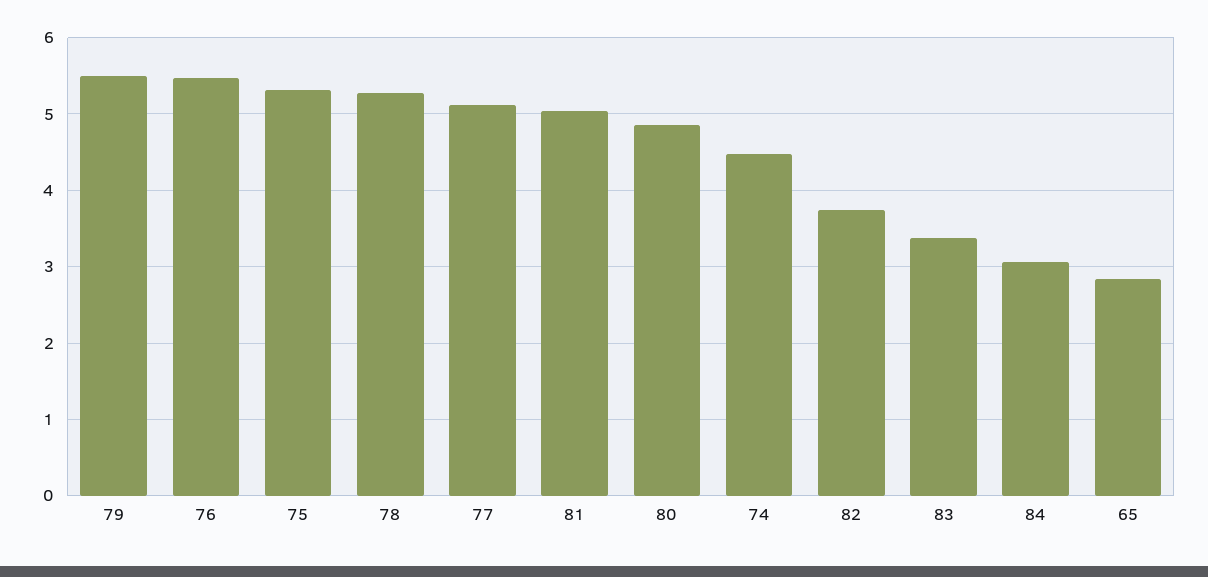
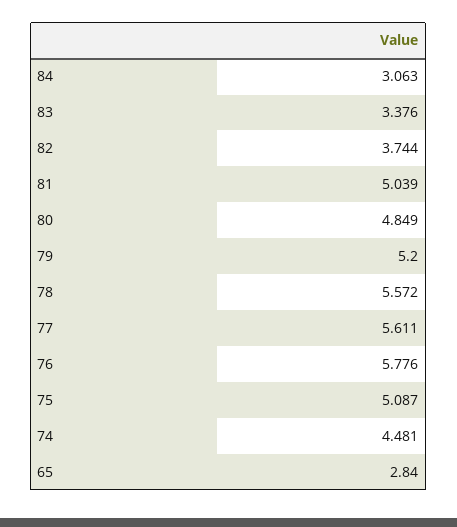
79: 5.5 -> 5.2
76: 5.5 -> 5.776
75: 5.3 -> 5.087
78: 5.3 -> 5.572
77: 5.1 -> 5.611

